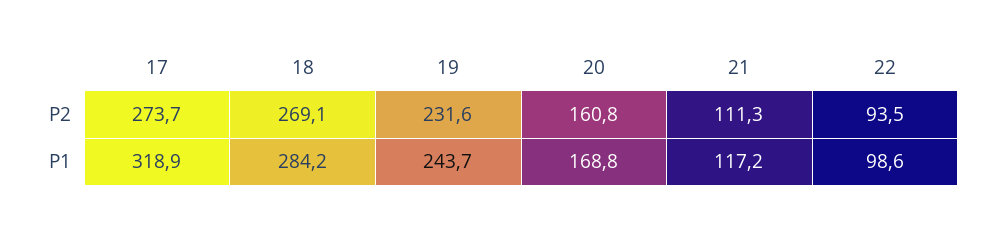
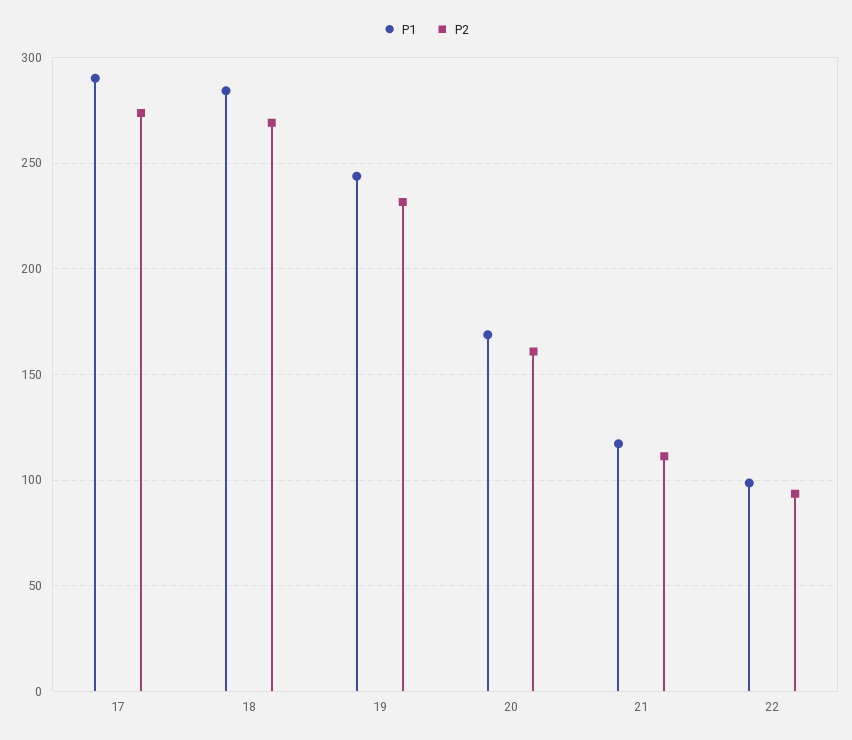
P1, 17: 318.9 -> 290

